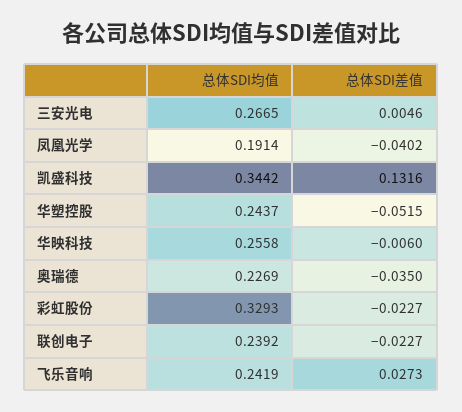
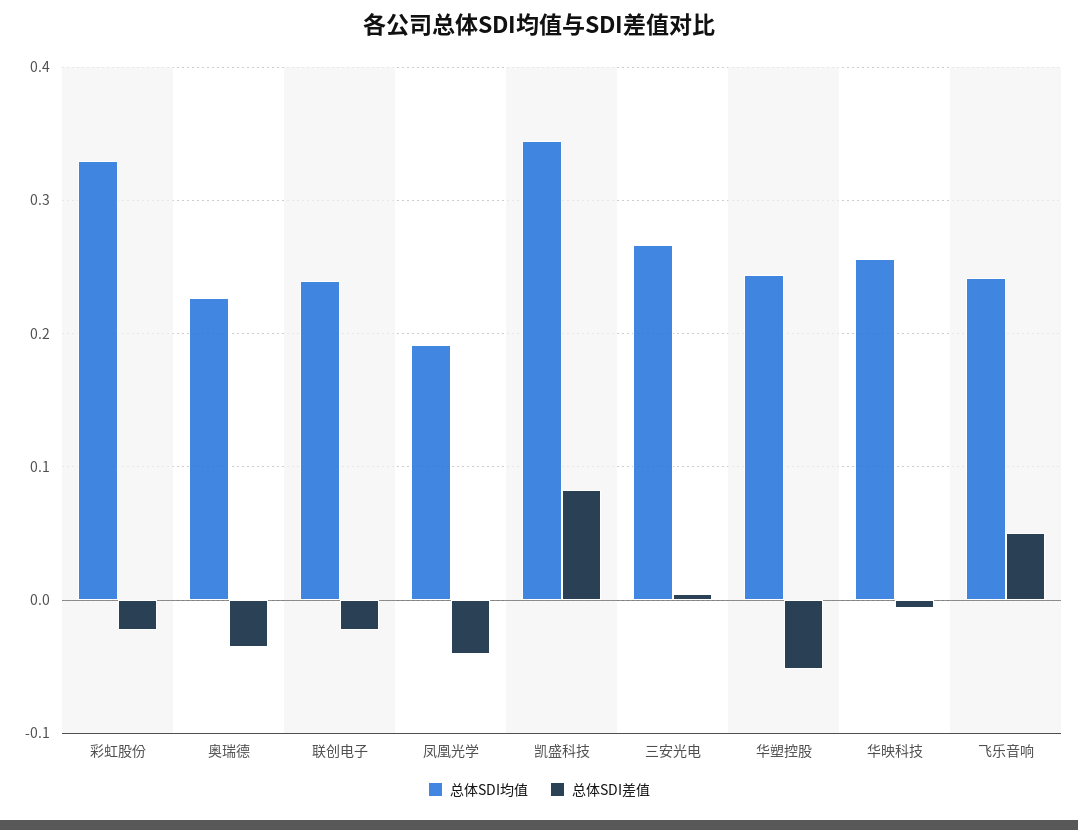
总体SDI差值, 凯盛科技: 0.1316 -> 0.08
总体SDI差值, 飞乐音响: 0.0273 -> 0.05

